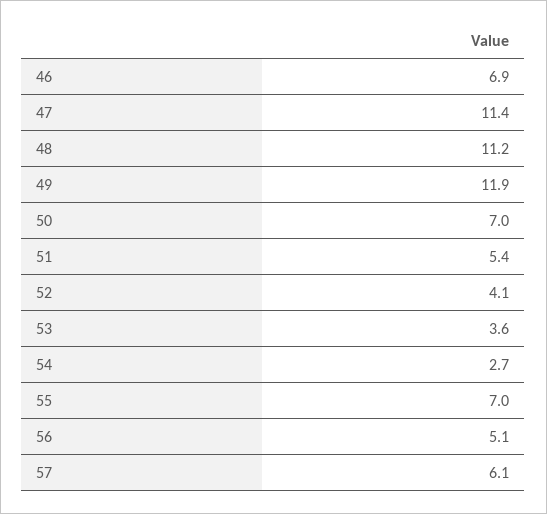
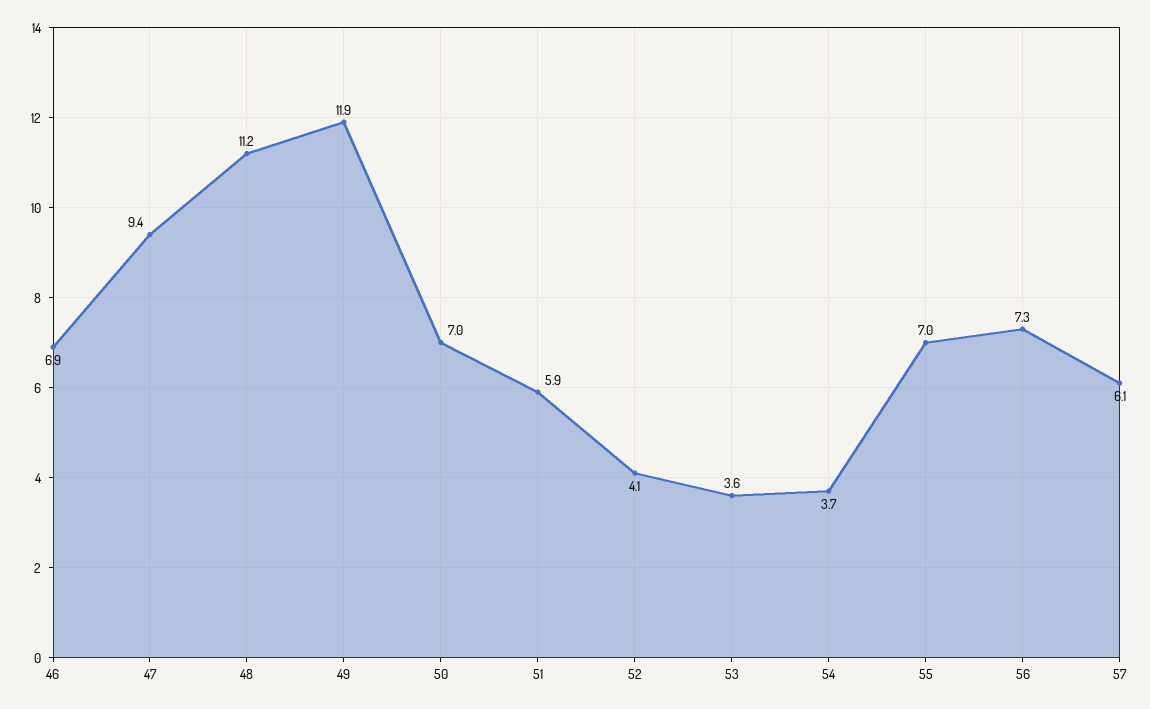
47: 11.4 -> 9.4
51: 5.4 -> 5.9
54: 2.7 -> 3.7
56: 5.1 -> 7.3

